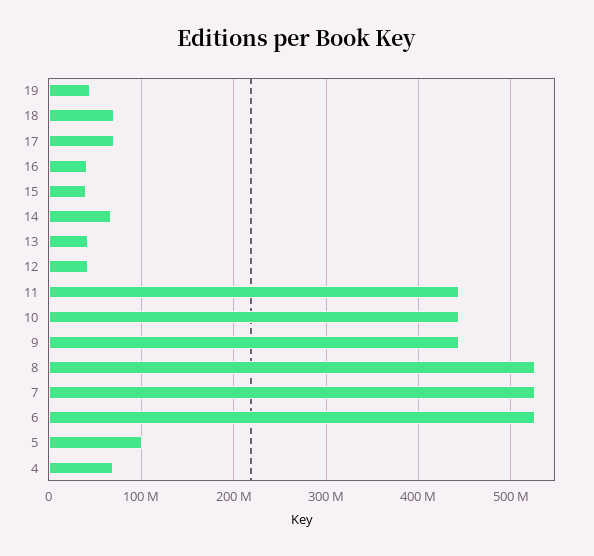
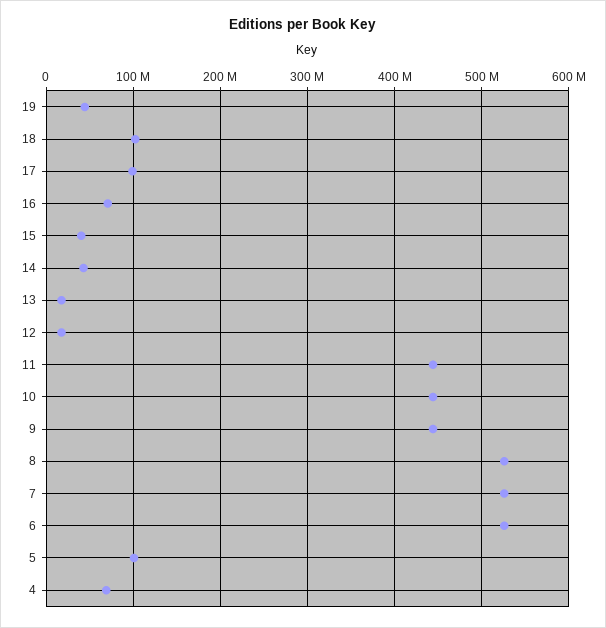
18: 70000000 -> 100000000
17: 70000000 -> 100000000
16: 40000000 -> 70000000
14: 70000000 -> 40000000
13: 40000000 -> 20000000
12: 40000000 -> 20000000

